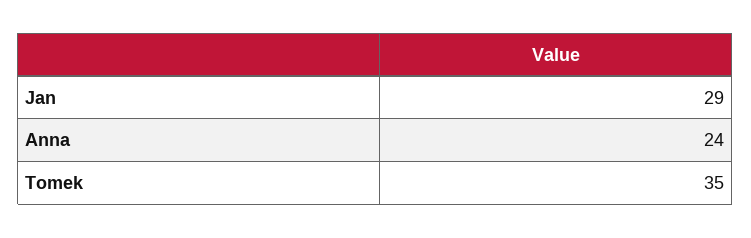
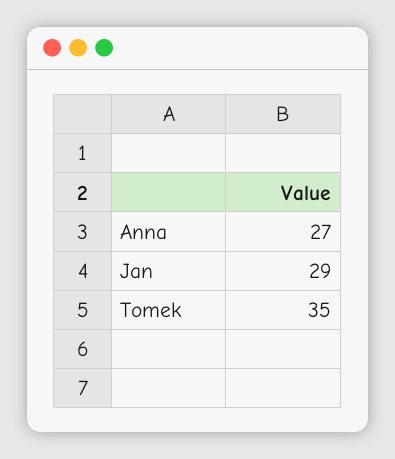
Anna: 24 -> 27

